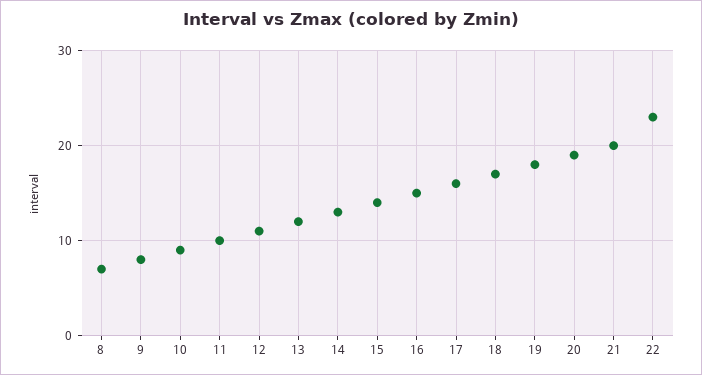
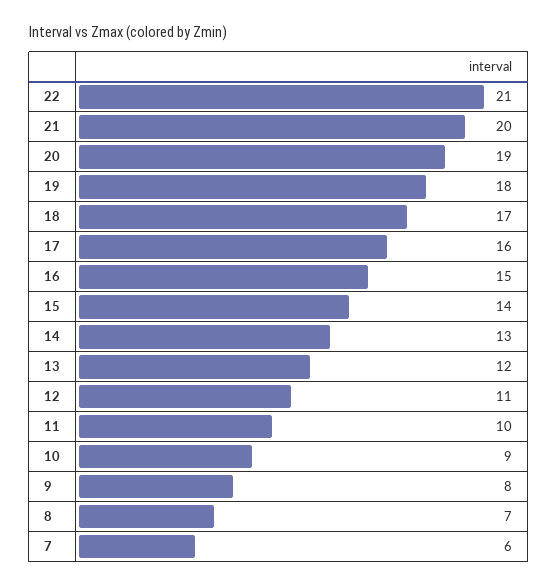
22: 23 -> 21
7: none -> 6

